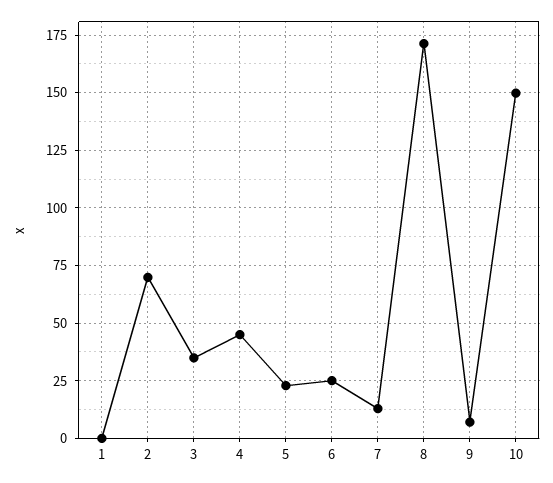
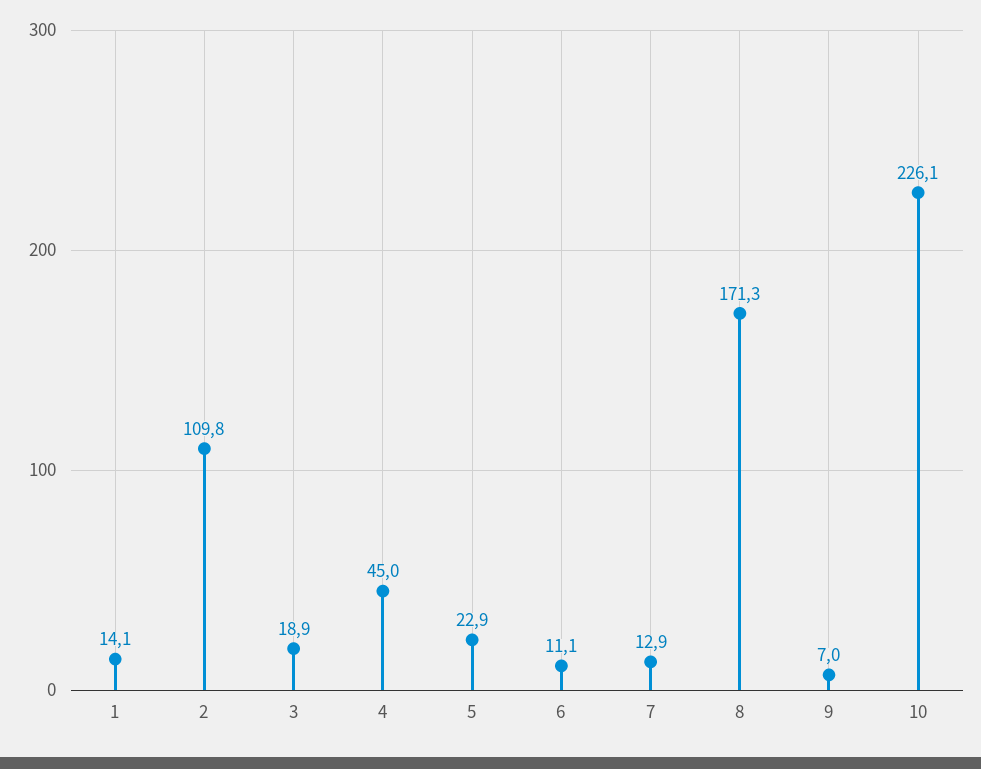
1: 0 -> 14.1
2: 70 -> 109.8
3: 35 -> 18.9
6: 25 -> 11.1
10: 150 -> 226.1

